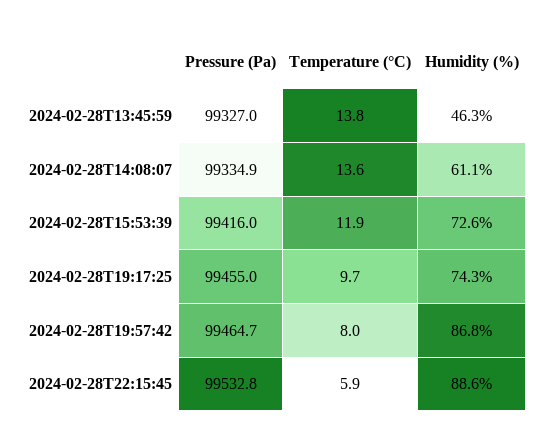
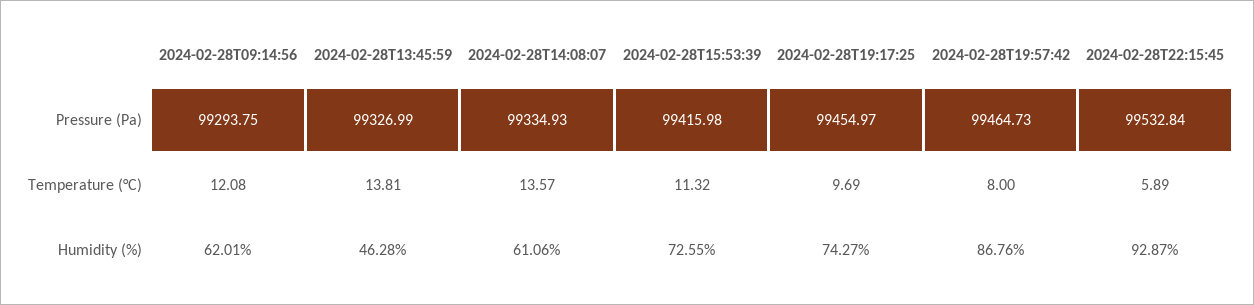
Temperature (°C), 2024-02-28T15:53:39: 11.9 -> 11.32
Humidity (%), 2024-02-28T22:15:45: 88.6 -> 92.87
Pressure (Pa), 2024-02-28T09:14:56: none -> 99293.75
Temperature (°C), 2024-02-28T09:14:56: none -> 12.08
Humidity (%), 2024-02-28T09:14:56: none -> 62.01

